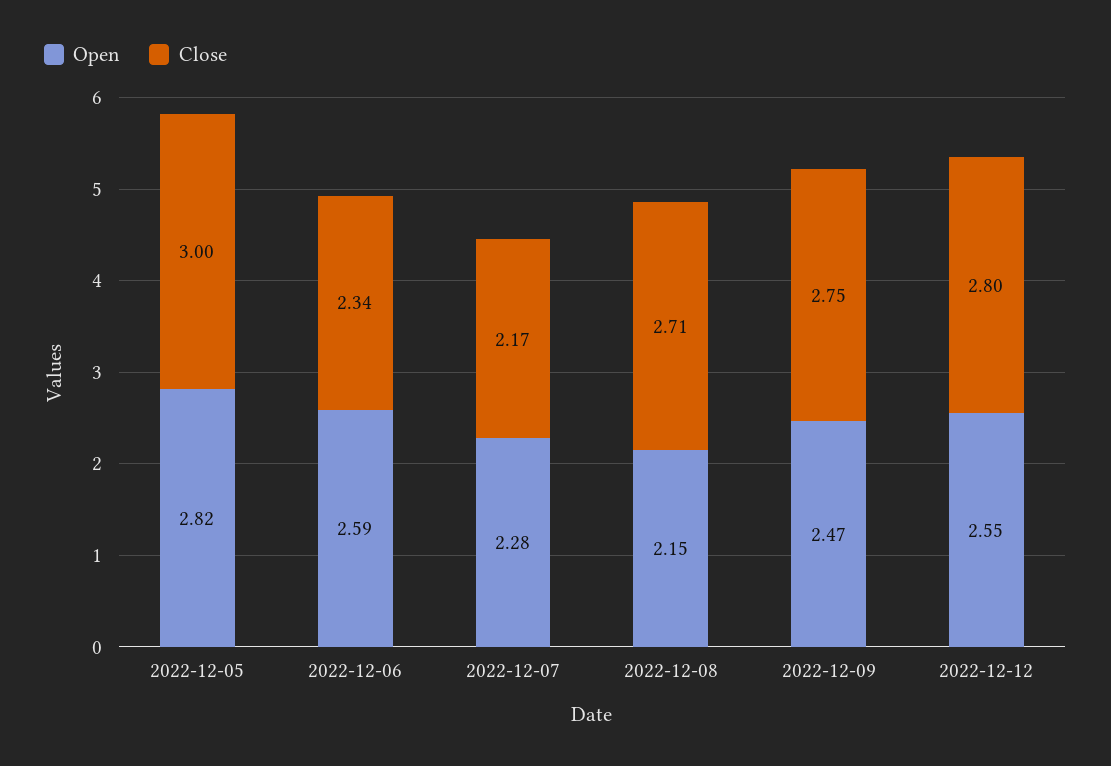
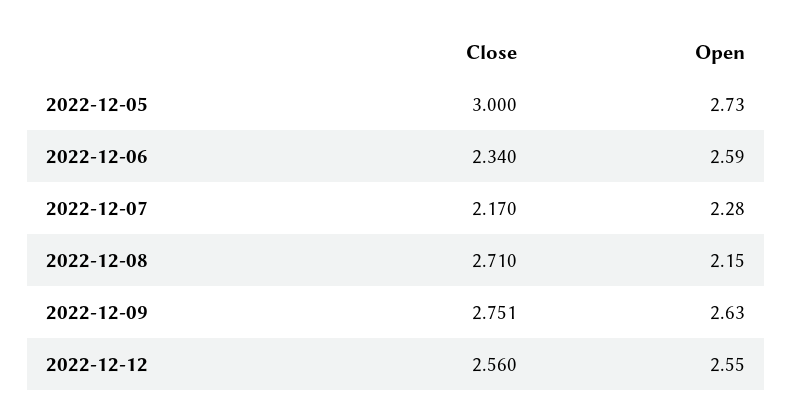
Open, 2022-12-05: 2.82 -> 2.73
Open, 2022-12-09: 2.47 -> 2.63
Close, 2022-12-12: 2.8 -> 2.56

